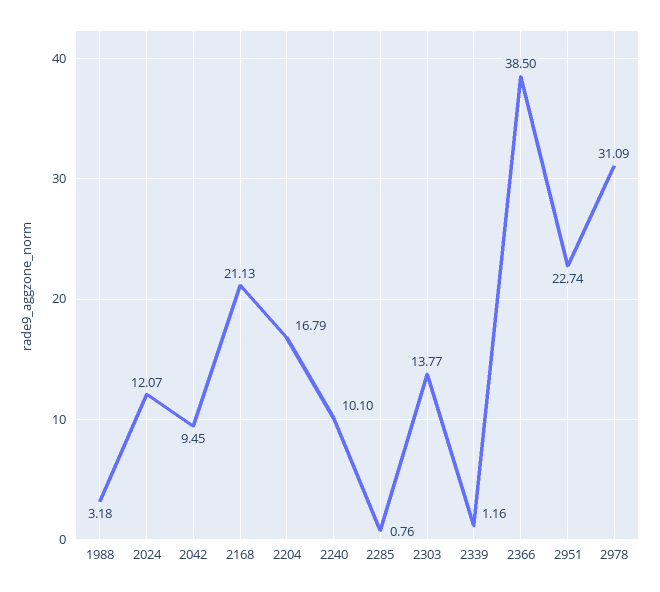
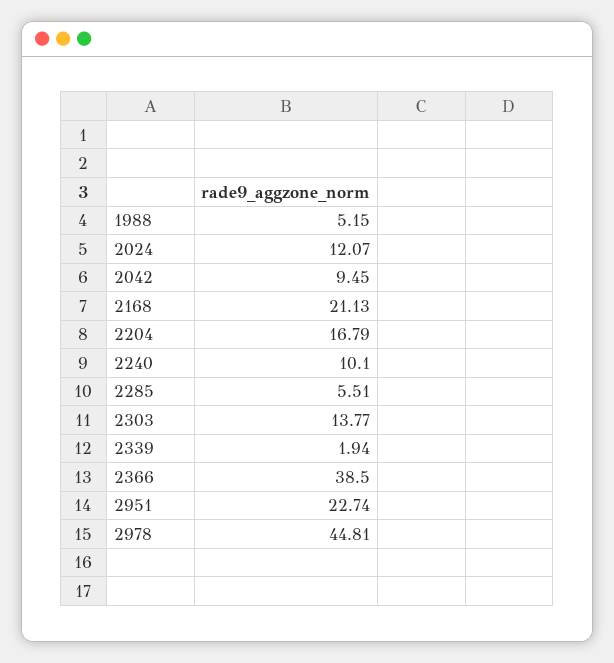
1988: 3.18 -> 5.15
2285: 0.76 -> 5.51
2339: 1.16 -> 1.94
2978: 31.09 -> 44.81

